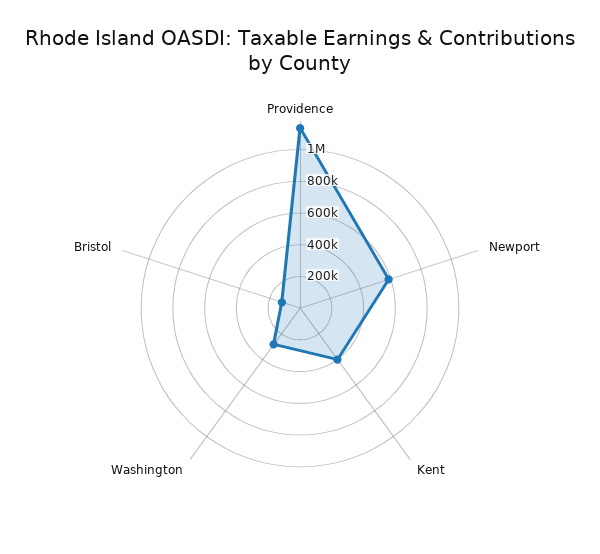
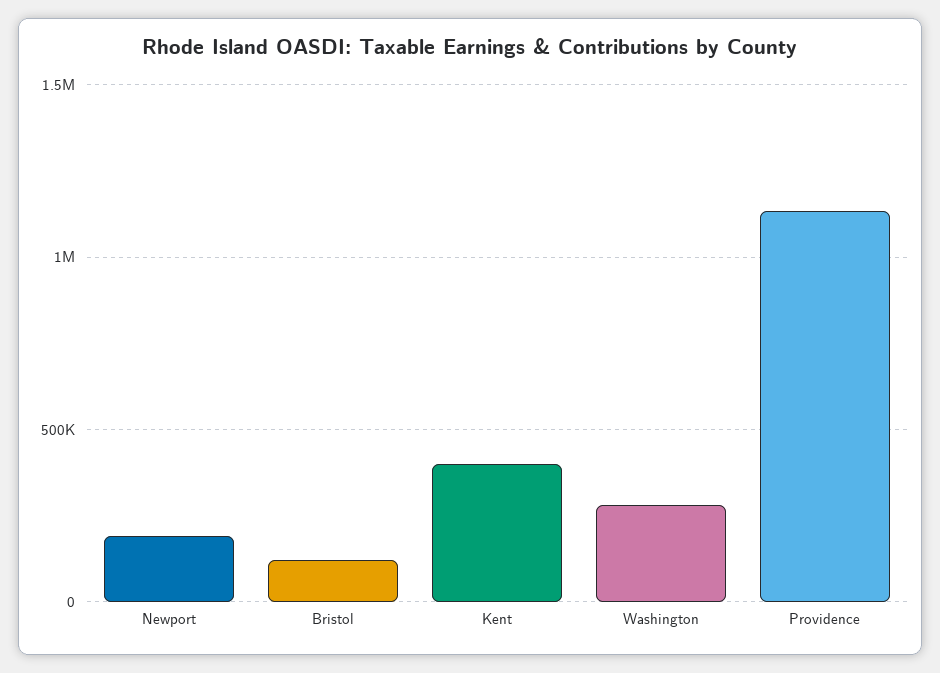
Newport: 600000 -> 200000

